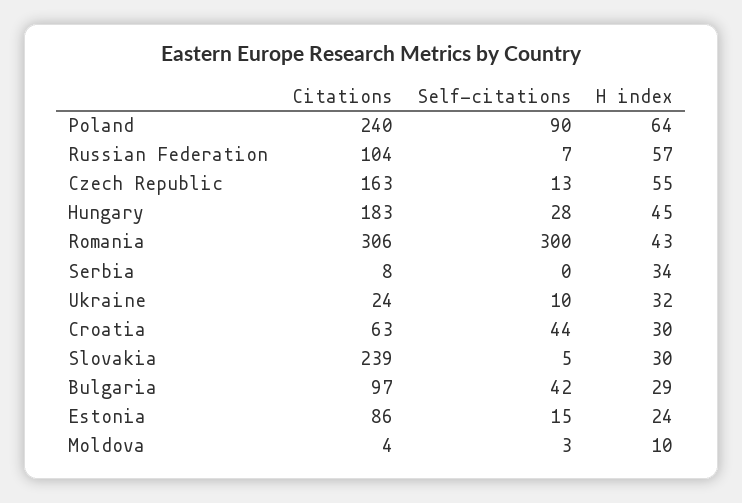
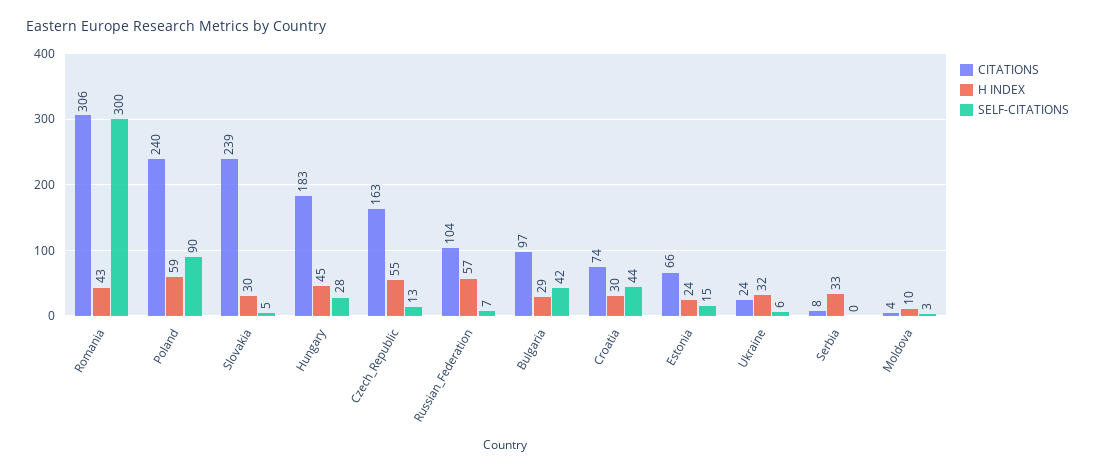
H index, Poland: 64 -> 59
H index, Serbia: 34 -> 33
Self-citations, Ukraine: 10 -> 6
Citations, Croatia: 63 -> 74
Citations, Estonia: 86 -> 66

